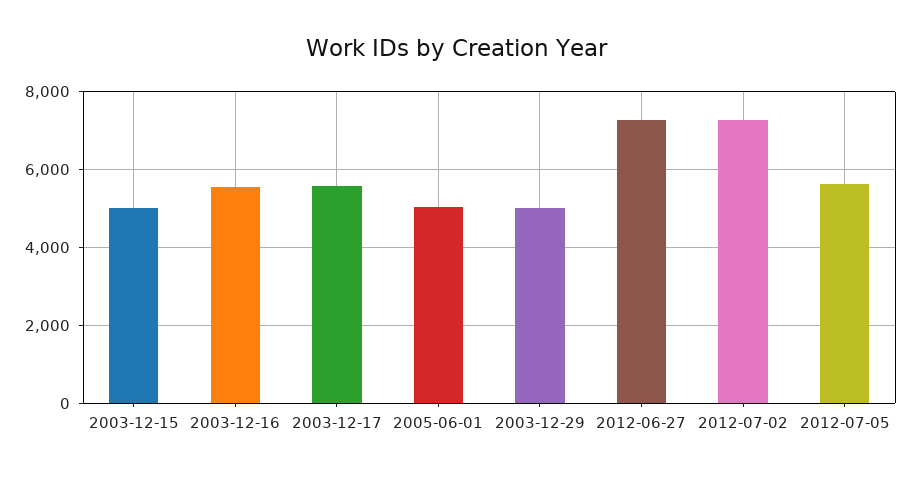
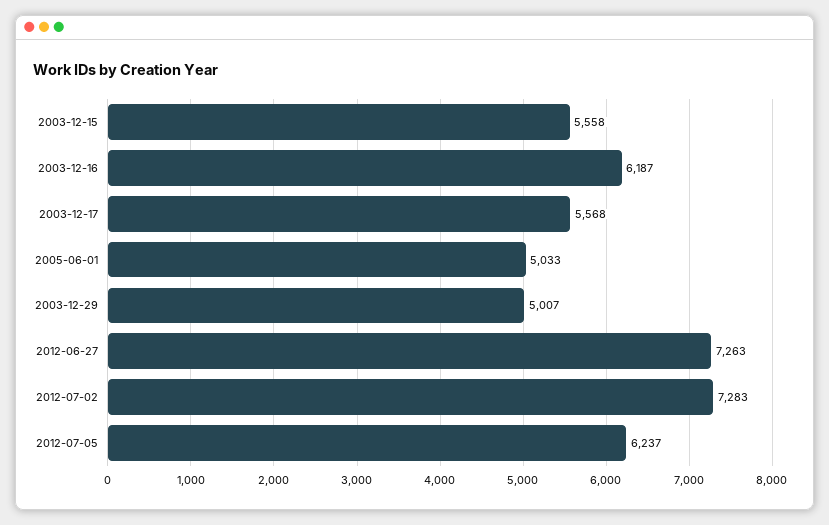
2003-12-15: 5000 -> 5558
2003-12-16: 5600 -> 6187
2012-07-05: 5600 -> 6237

